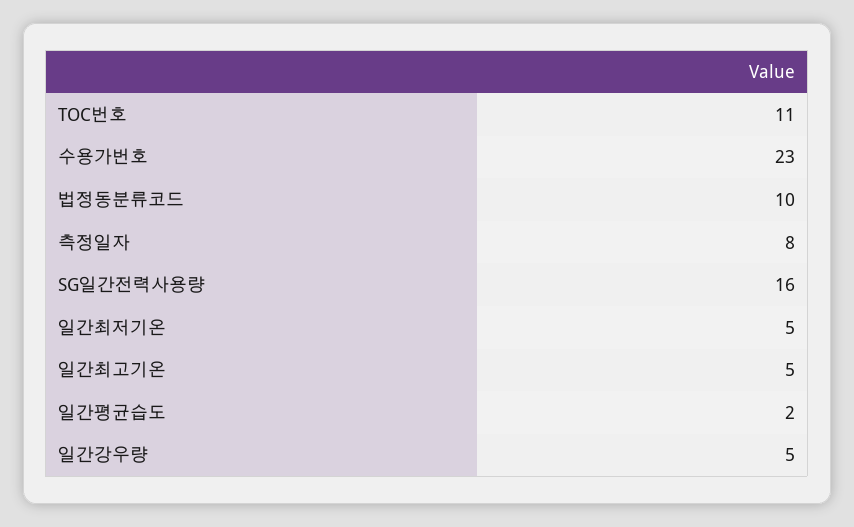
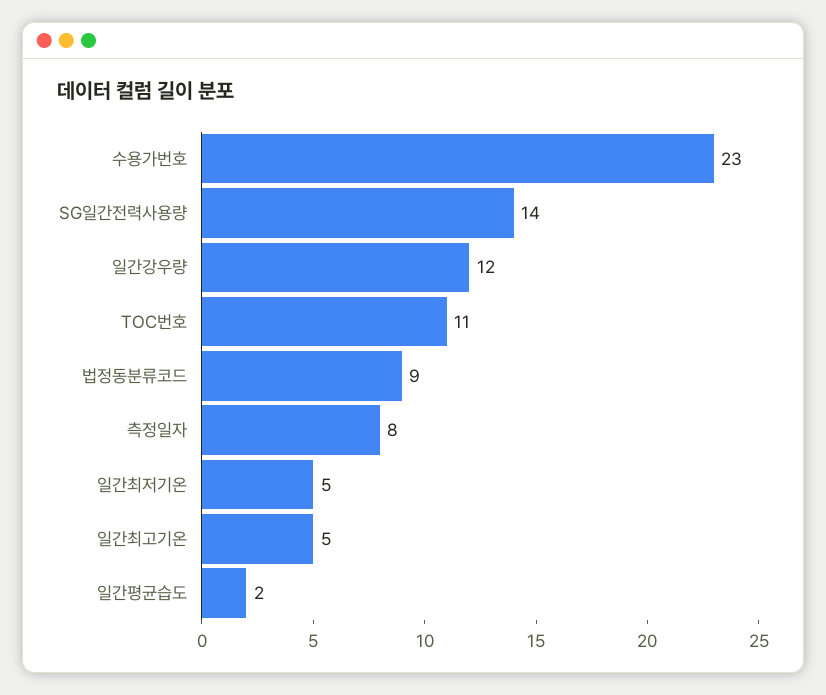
법정동분류코드: 10 -> 9
SG일간전력사용량: 16 -> 14
일간강우량: 5 -> 12

